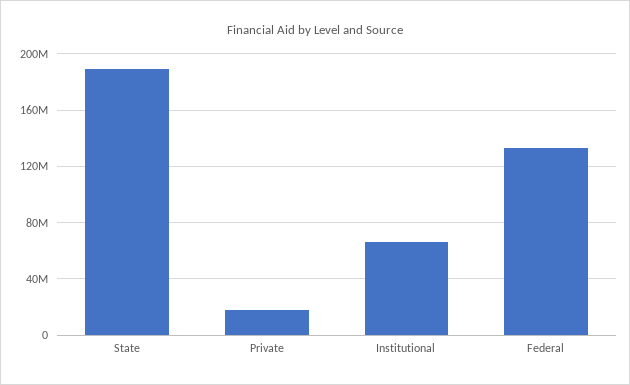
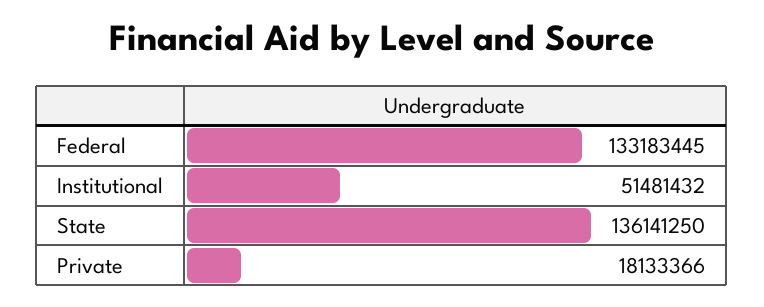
State: 190000000 -> 136141250
Institutional: 65000000 -> 51481432

